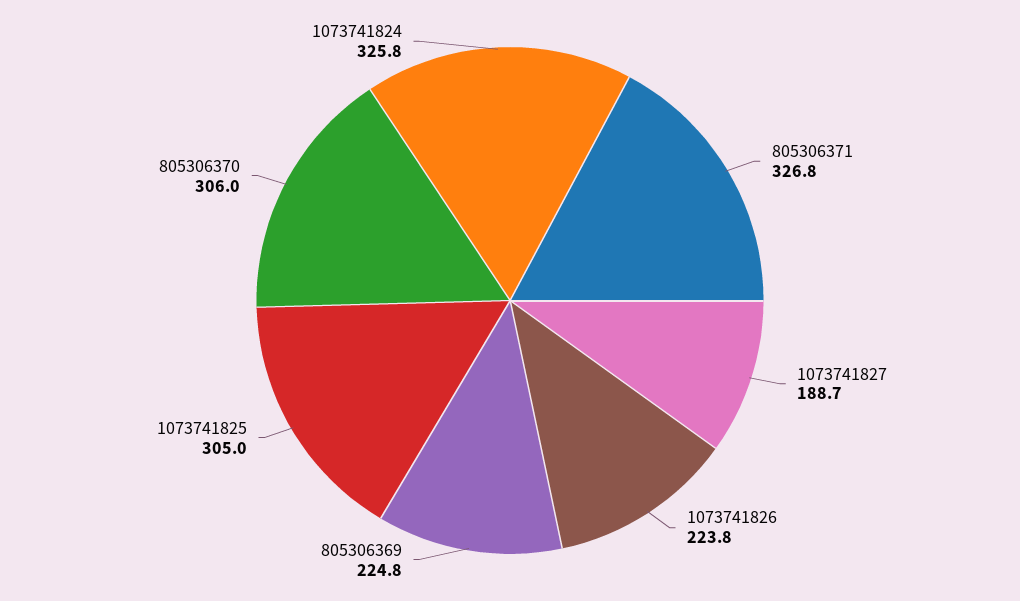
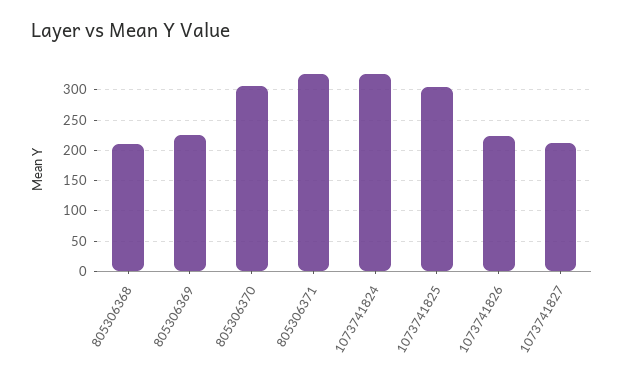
1073741827: 188.7 -> 210
805306368: none -> 210

